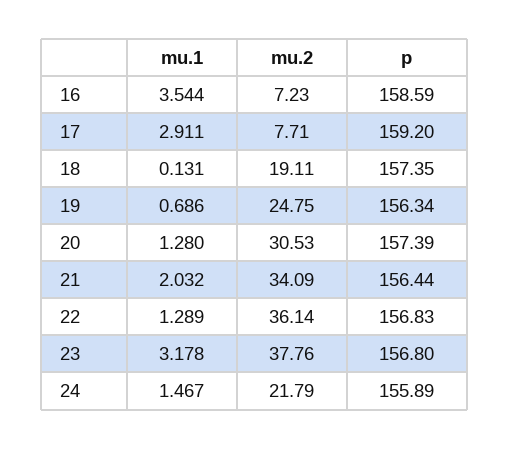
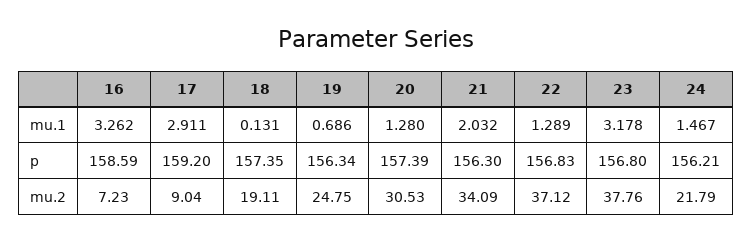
mu.1, 16: 3.544 -> 3.262
mu.2, 17: 7.71 -> 9.04
p, 21: 156.44 -> 156.3
mu.2, 22: 36.14 -> 37.12
p, 24: 155.89 -> 156.21

